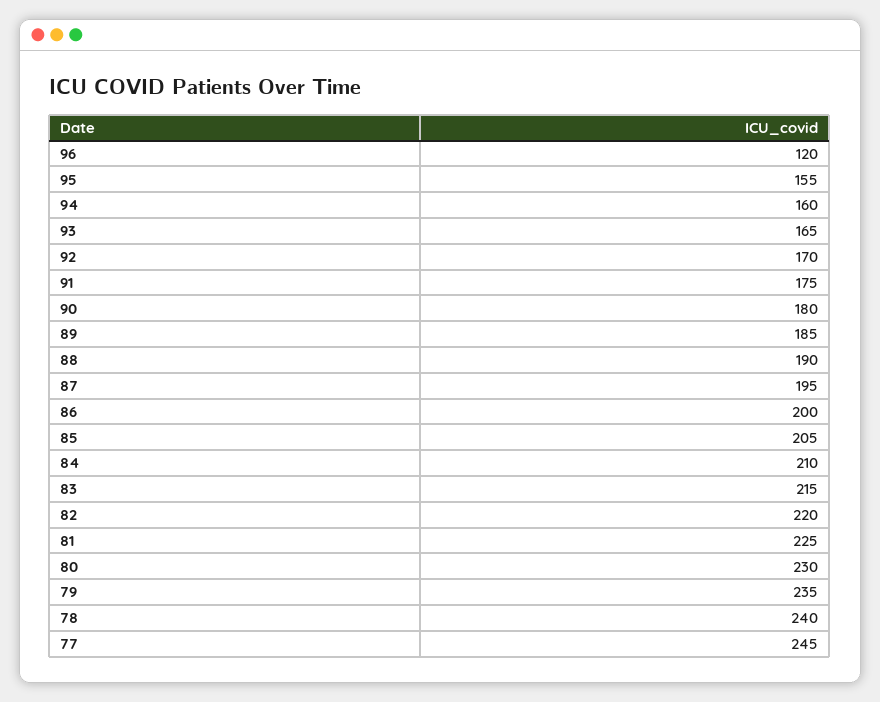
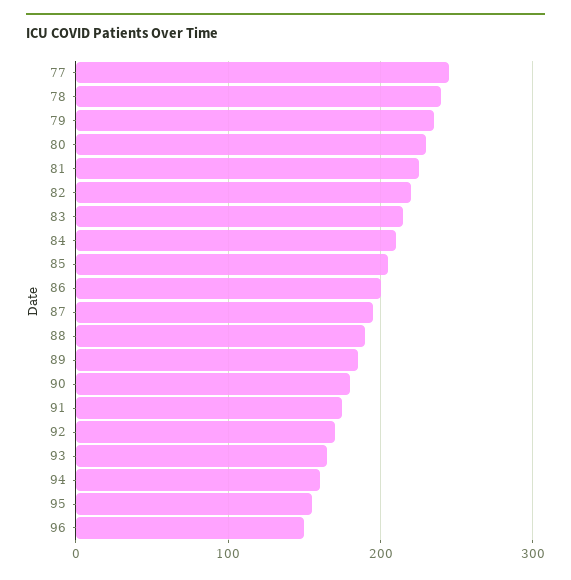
96: 120 -> 150

